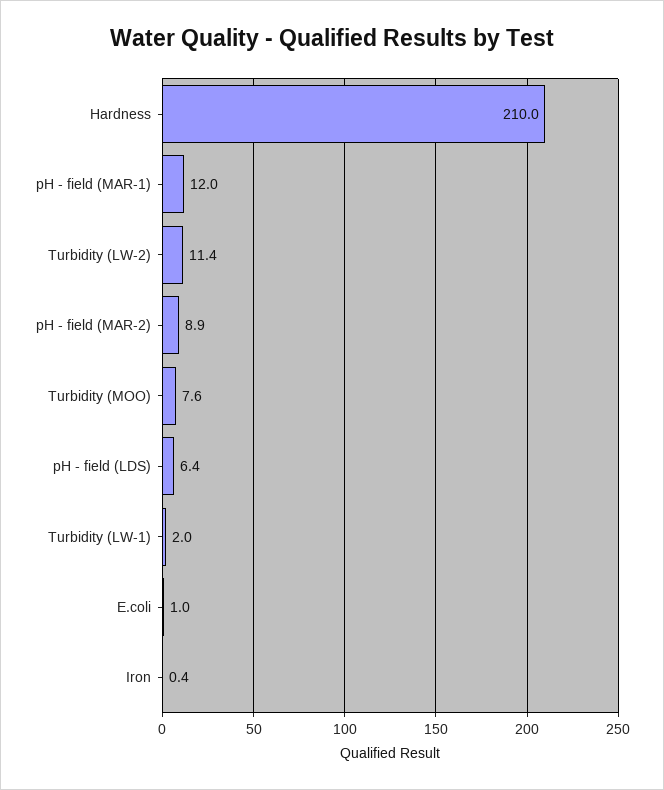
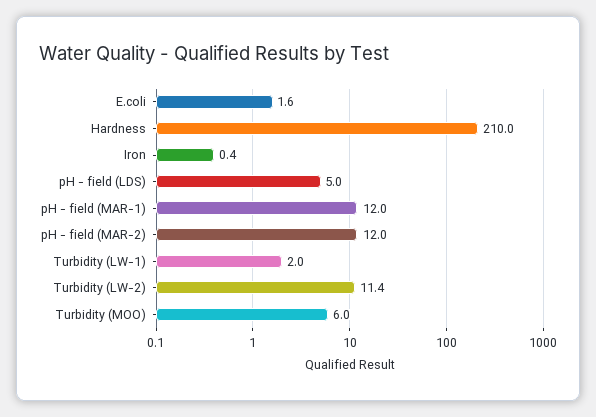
pH - field (MAR-2): 8.9 -> 12
Turbidity (MOO): 7.6 -> 6
pH - field (LDS): 6.4 -> 5
E.coli: 1 -> 1.6

